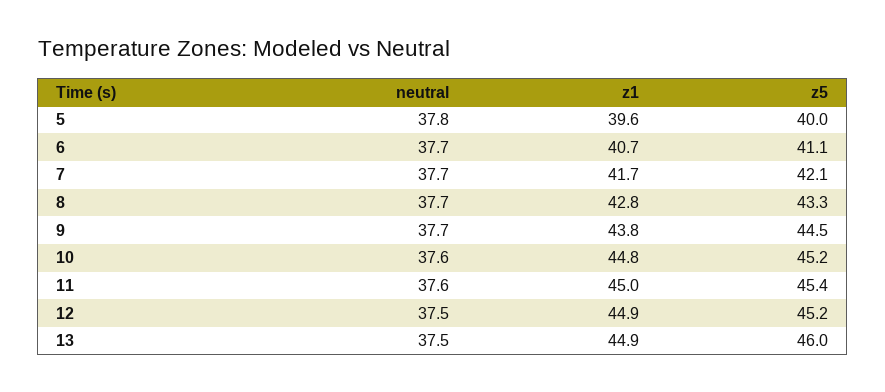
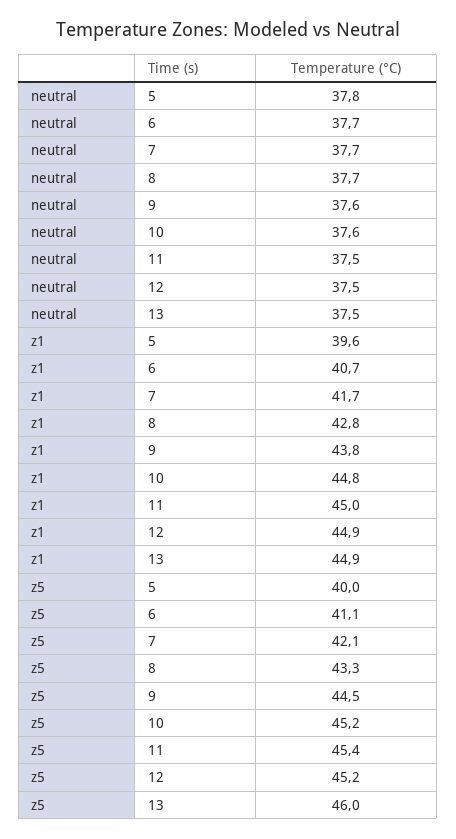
neutral, 9: 37.7 -> 37.6
neutral, 11: 37.6 -> 37.5

